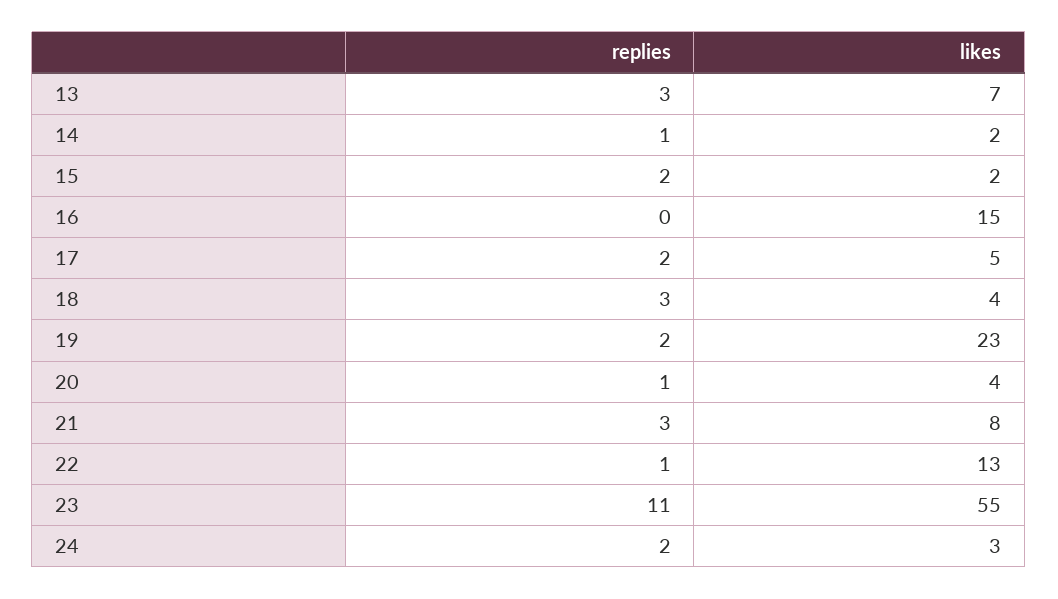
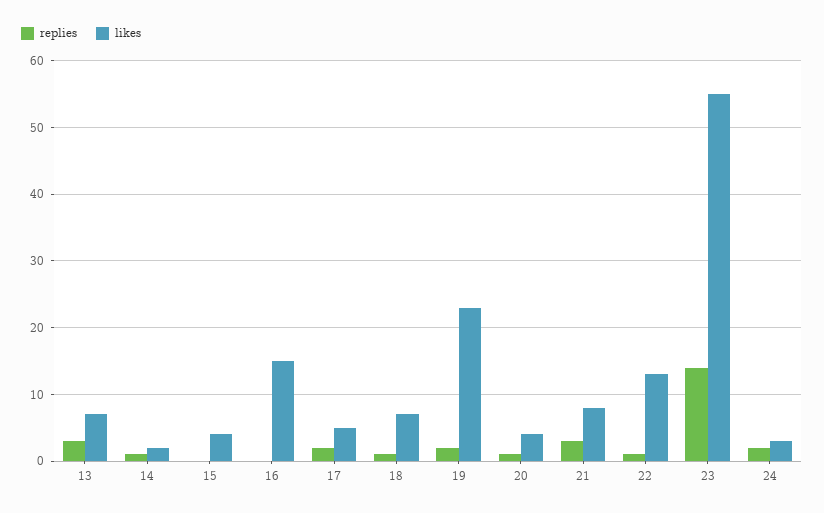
replies, 15: 2 -> 0
likes, 15: 2 -> 4
replies, 18: 3 -> 1
likes, 18: 4 -> 7
replies, 23: 11 -> 14

